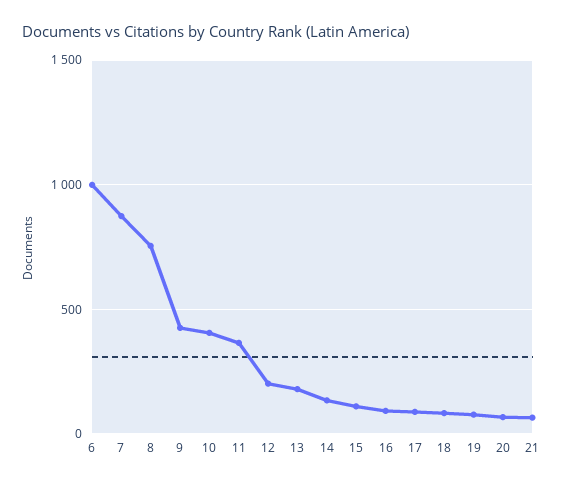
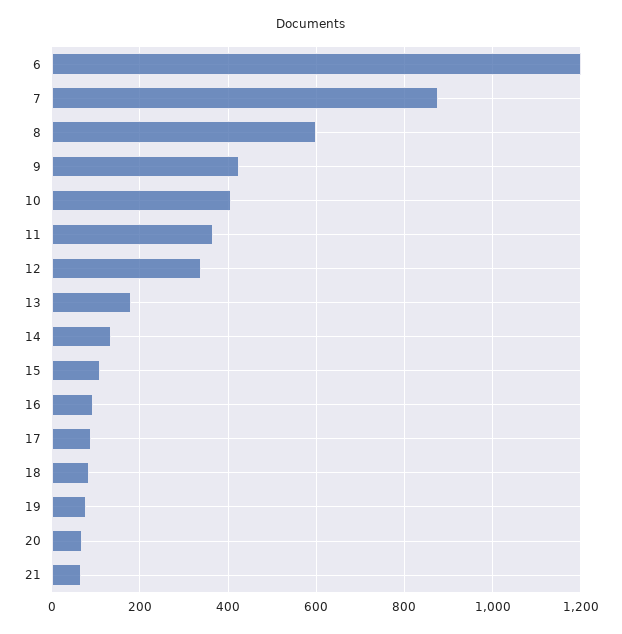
6: 1000 -> 1200
8: 750 -> 600
12: 200 -> 340

